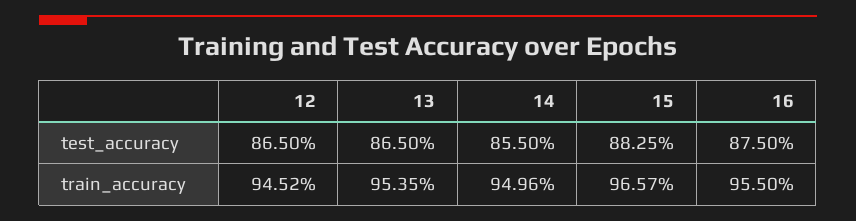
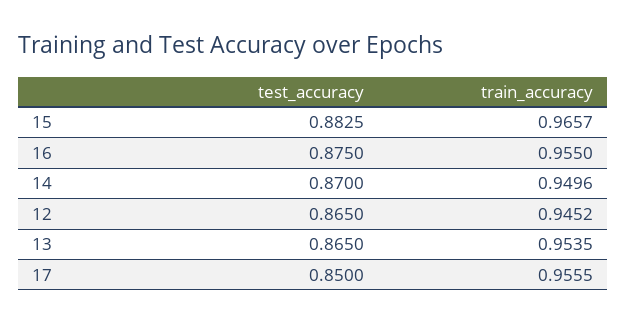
14, test_accuracy: 0.855 -> 0.87
17, test_accuracy: none -> 0.85
17, train_accuracy: none -> 0.9555

